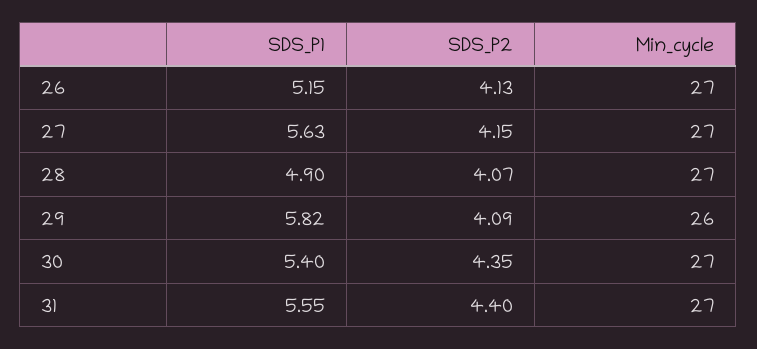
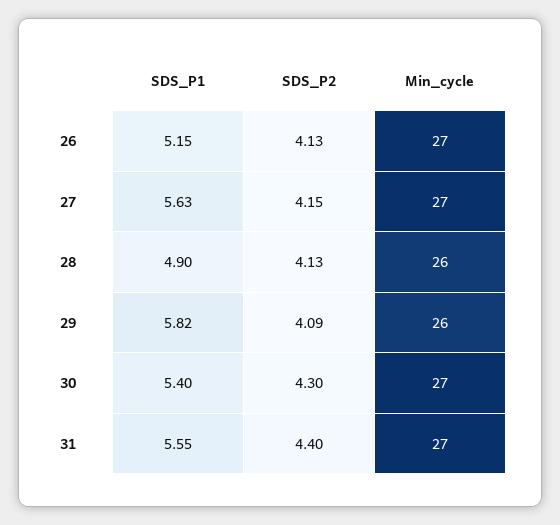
SDS_P2, 28: 4.07 -> 4.13
Min_cycle, 28: 27 -> 26
SDS_P2, 30: 4.35 -> 4.3

